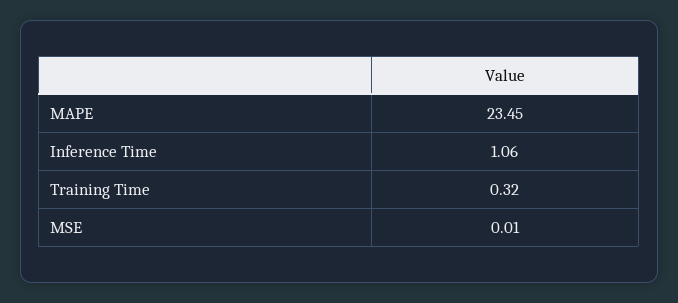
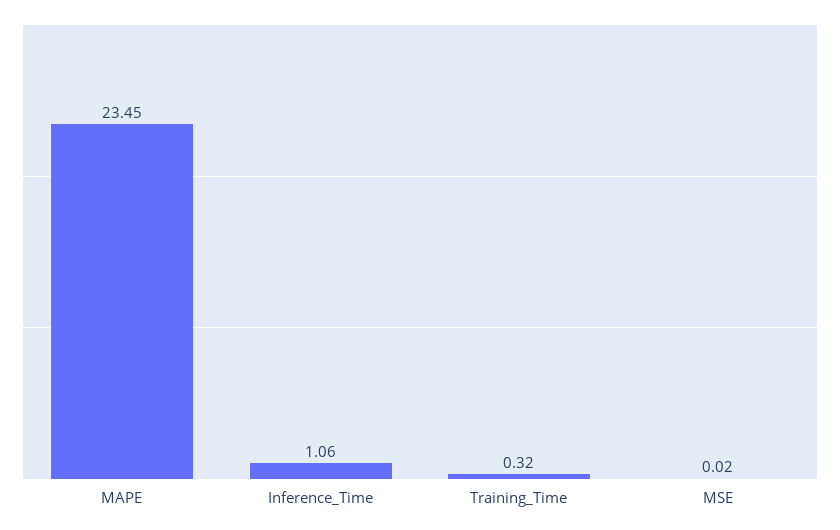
MSE: 0.01 -> 0.02

